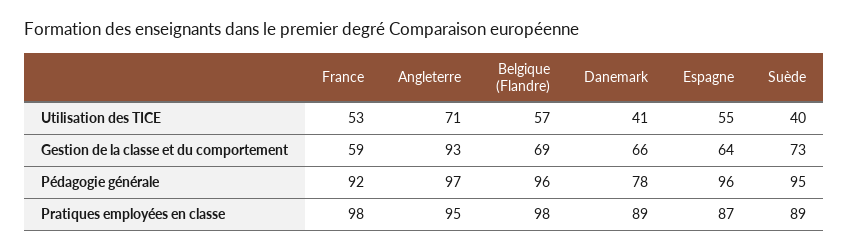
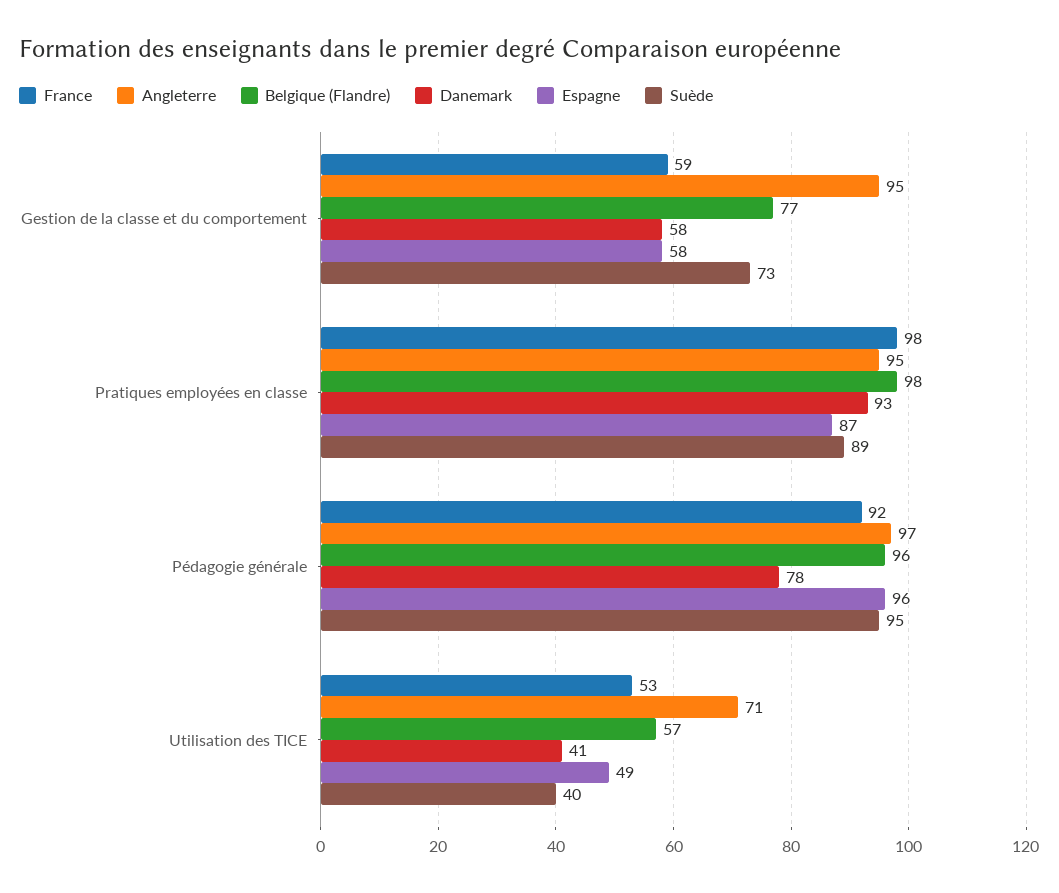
Espagne, Utilisation des TICE: 55 -> 49
Angleterre, Gestion de la classe et du comportement: 93 -> 95
Belgique (Flandre), Gestion de la classe et du comportement: 69 -> 77
Danemark, Gestion de la classe et du comportement: 66 -> 58
Espagne, Gestion de la classe et du comportement: 64 -> 58
Danemark, Pratiques employées en classe: 89 -> 93

